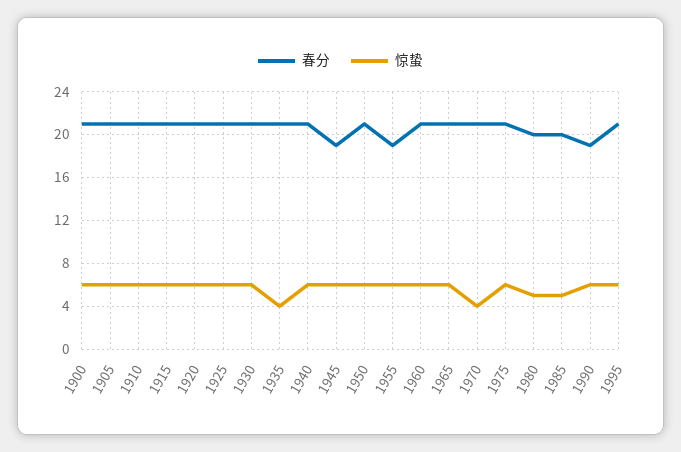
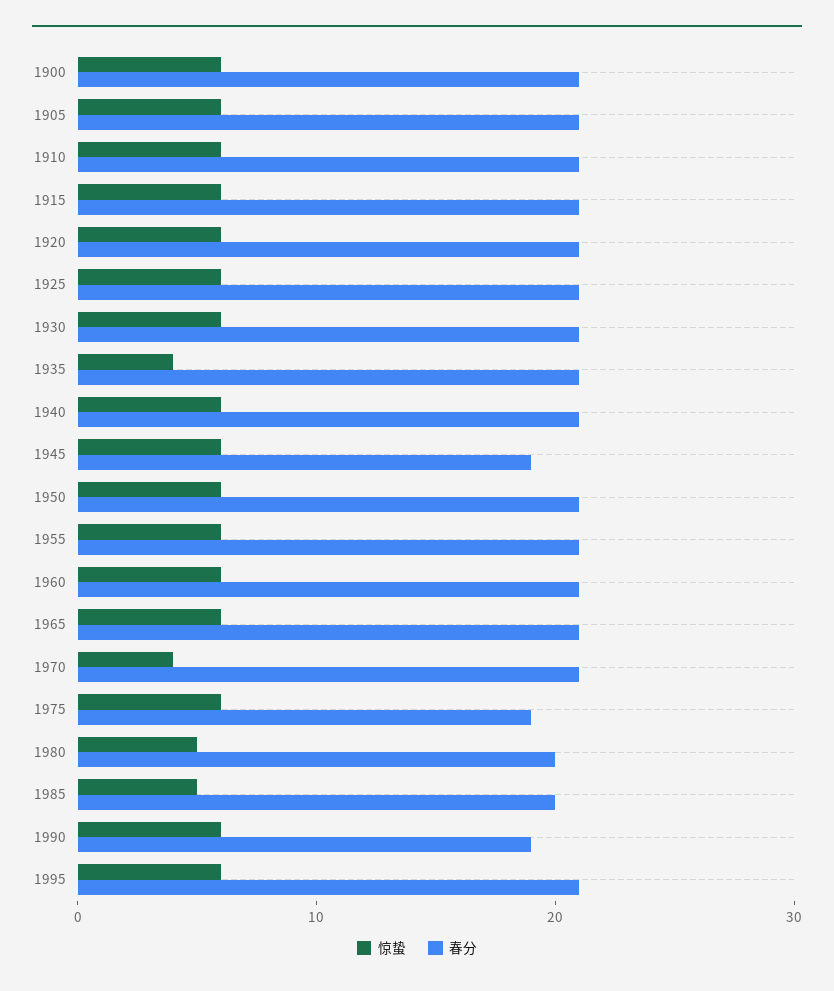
春分, 1955: 19 -> 21
春分, 1975: 21 -> 19

